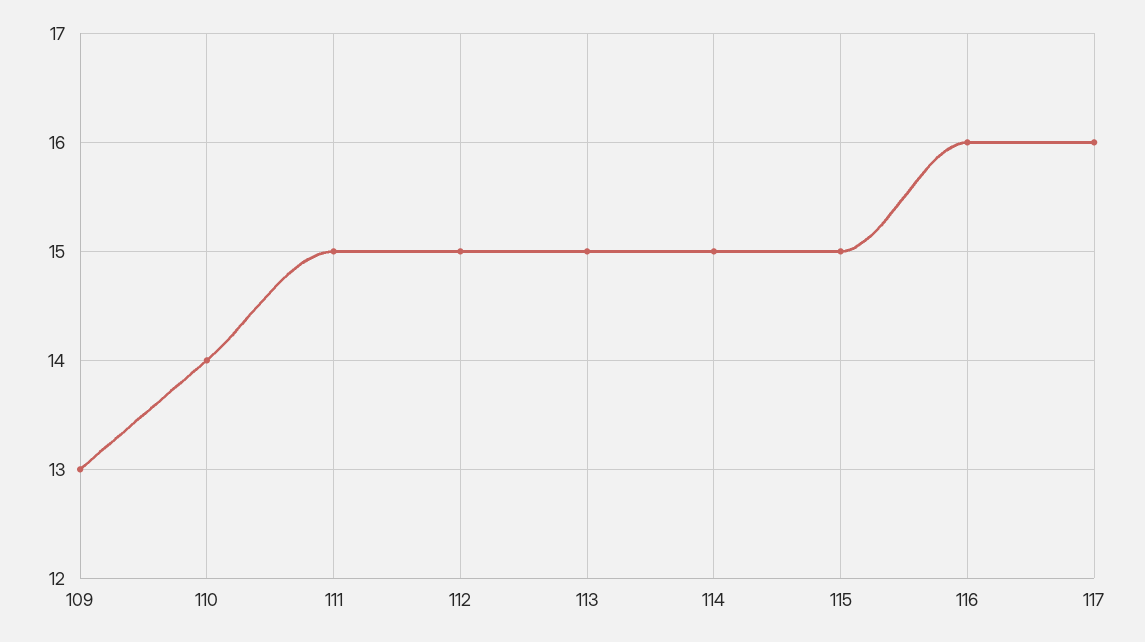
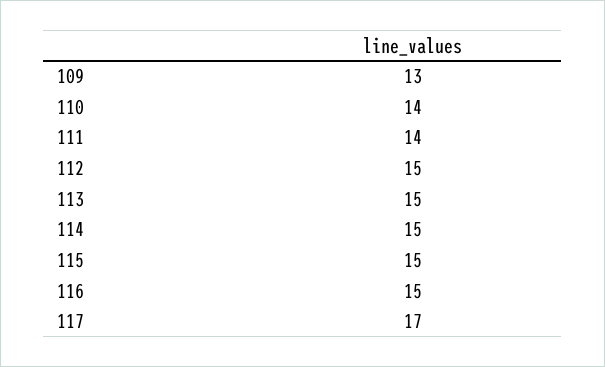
111: 15 -> 14
116: 16 -> 15
117: 16 -> 17

